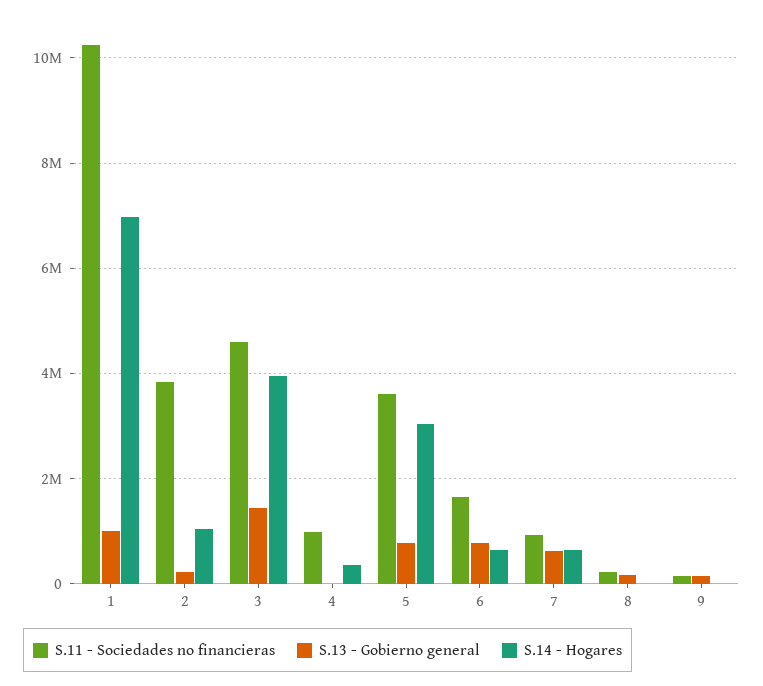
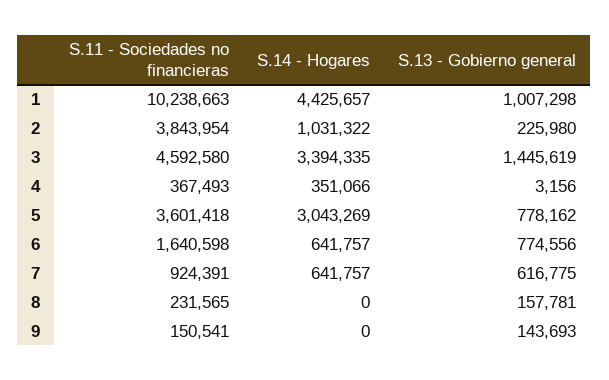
S.14 - Hogares, 1: 7000000 -> 4425657
S.14 - Hogares, 3: 4000000 -> 3394335
S.11 - Sociedades no financieras, 4: 1000000 -> 367493

